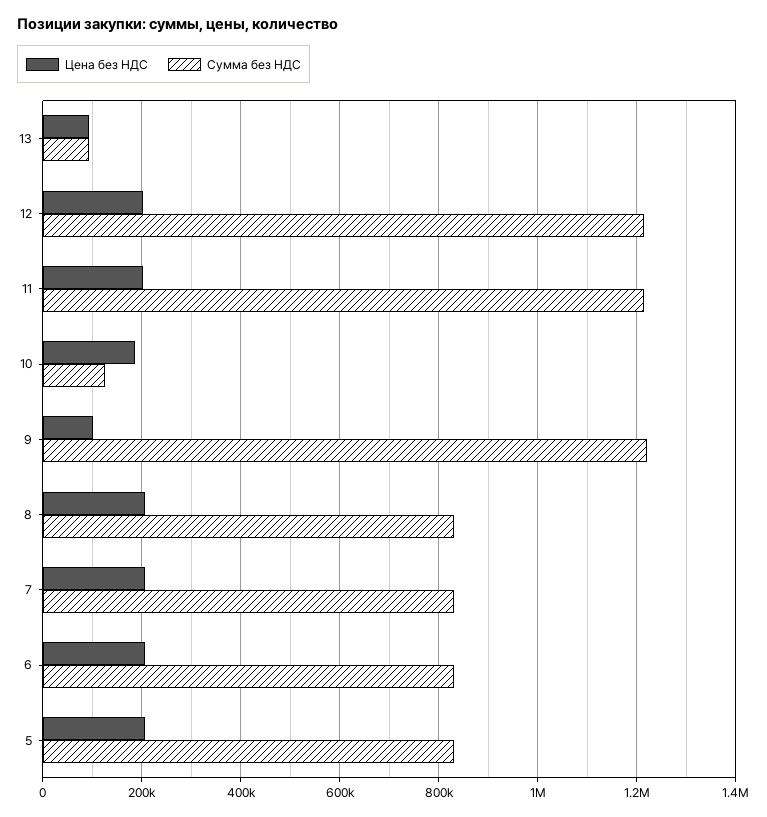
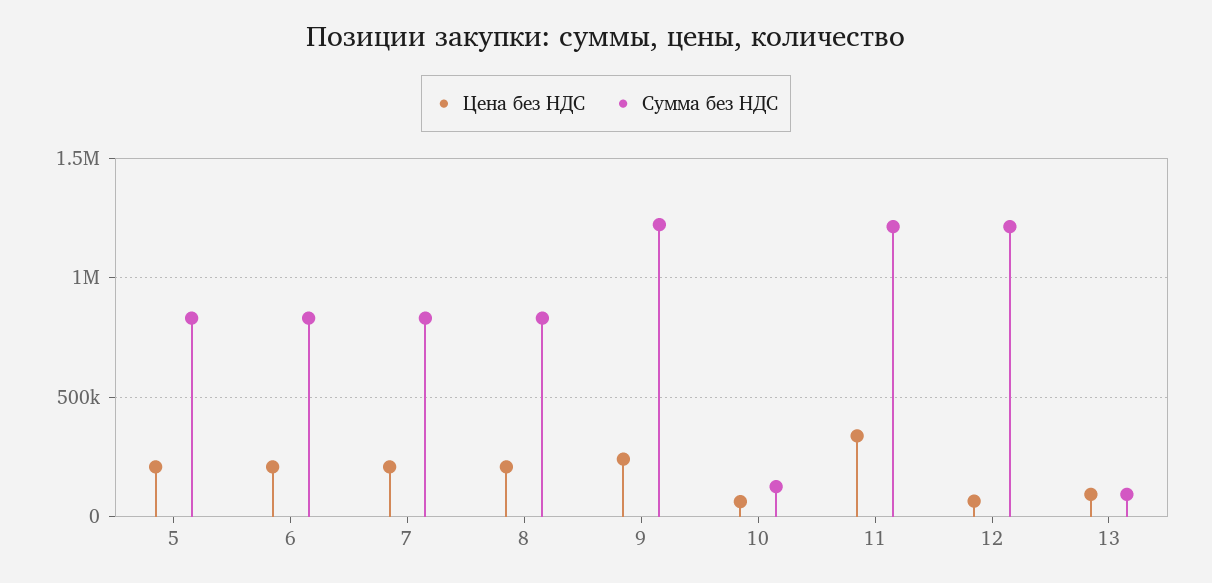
Цена без НДС, 12: 200000 -> 50000
Цена без НДС, 11: 200000 -> 350000
Цена без НДС, 10: 180000 -> 50000
Цена без НДС, 9: 100000 -> 250000

